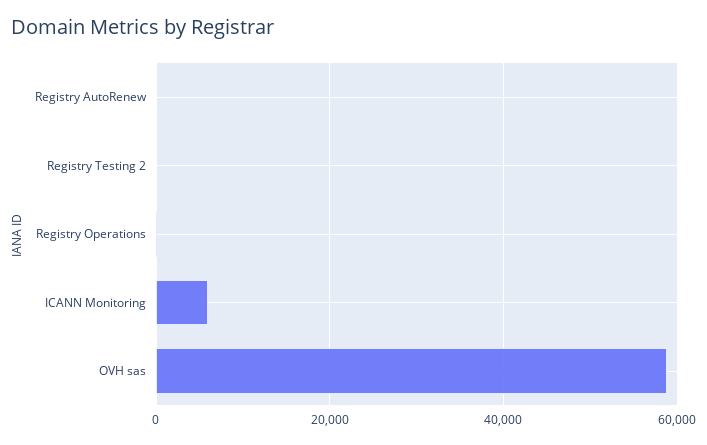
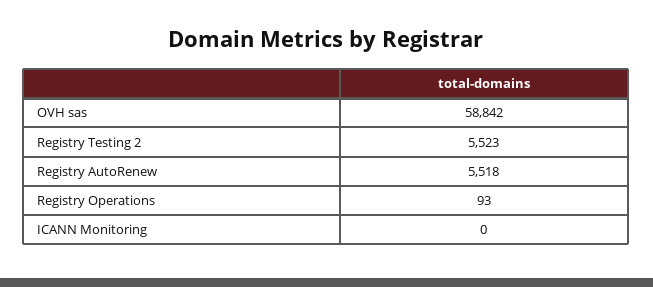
Registry AutoRenew: 0 -> 5518
Registry Testing 2: 0 -> 5523
ICANN Monitoring: 6000 -> 0

